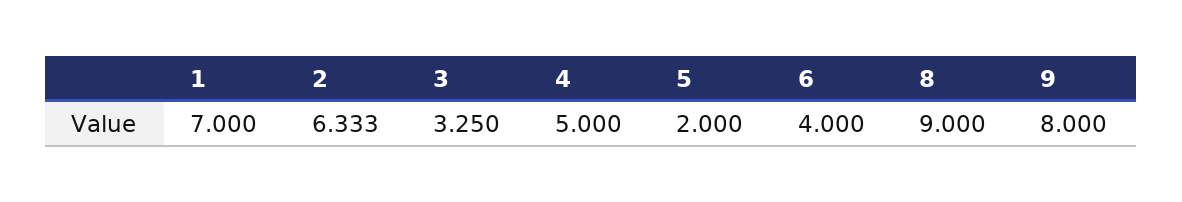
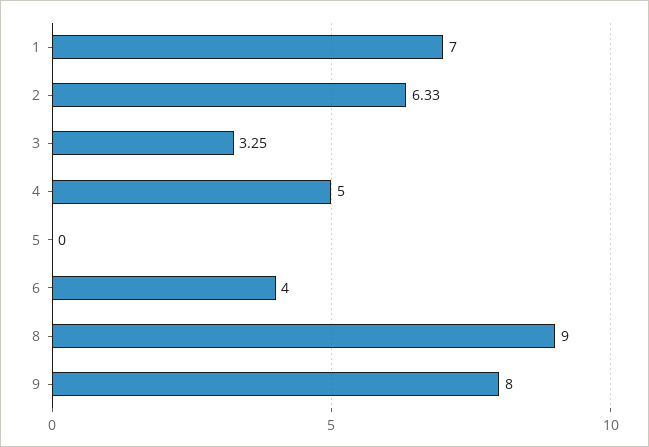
5: 2 -> 0

